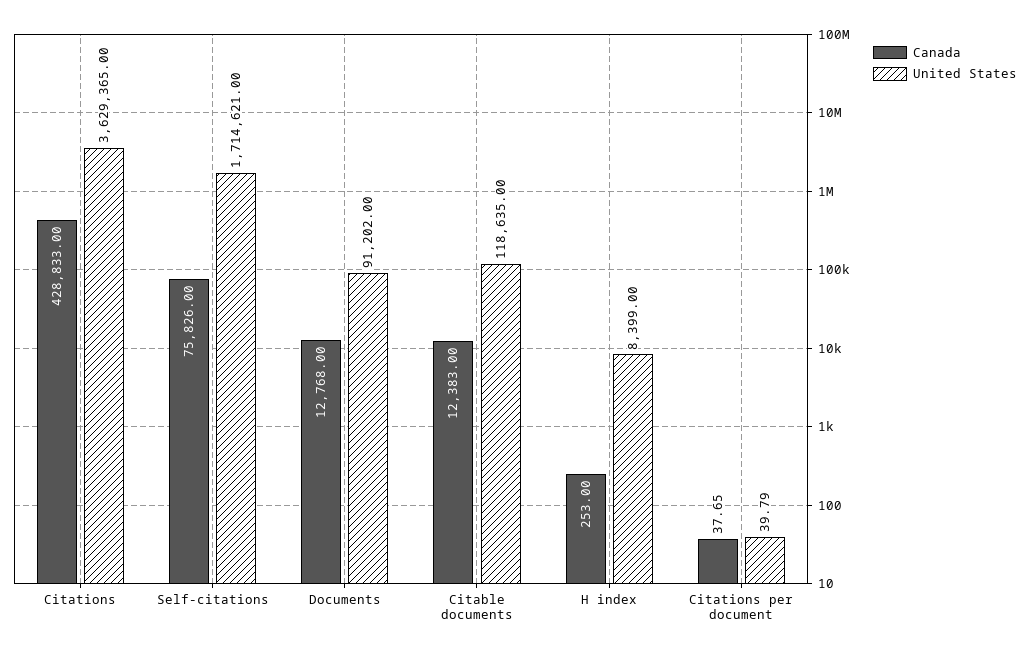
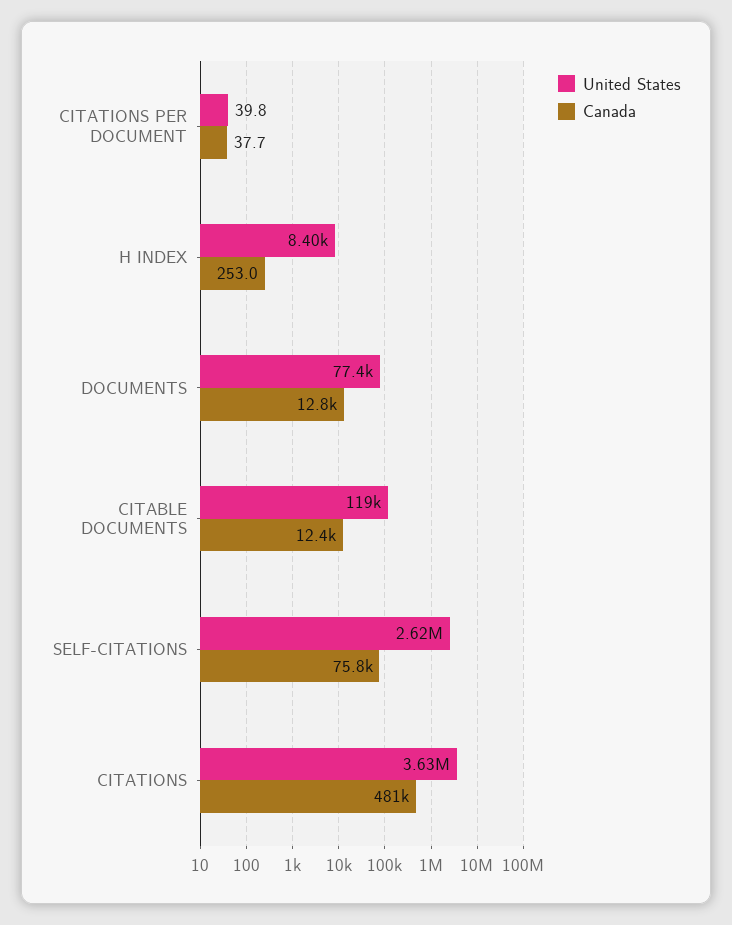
Canada, Citations: 428833 -> 481000
United States, Self-citations: 1714621 -> 2620000
United States, Documents: 91202 -> 77400

